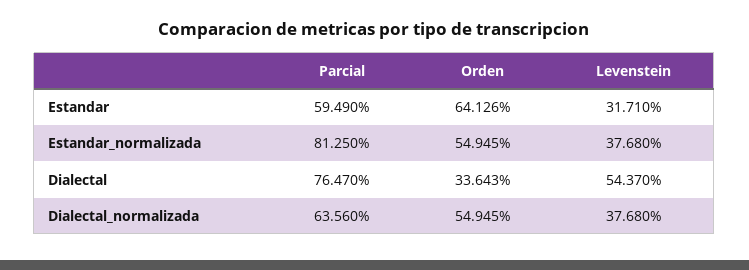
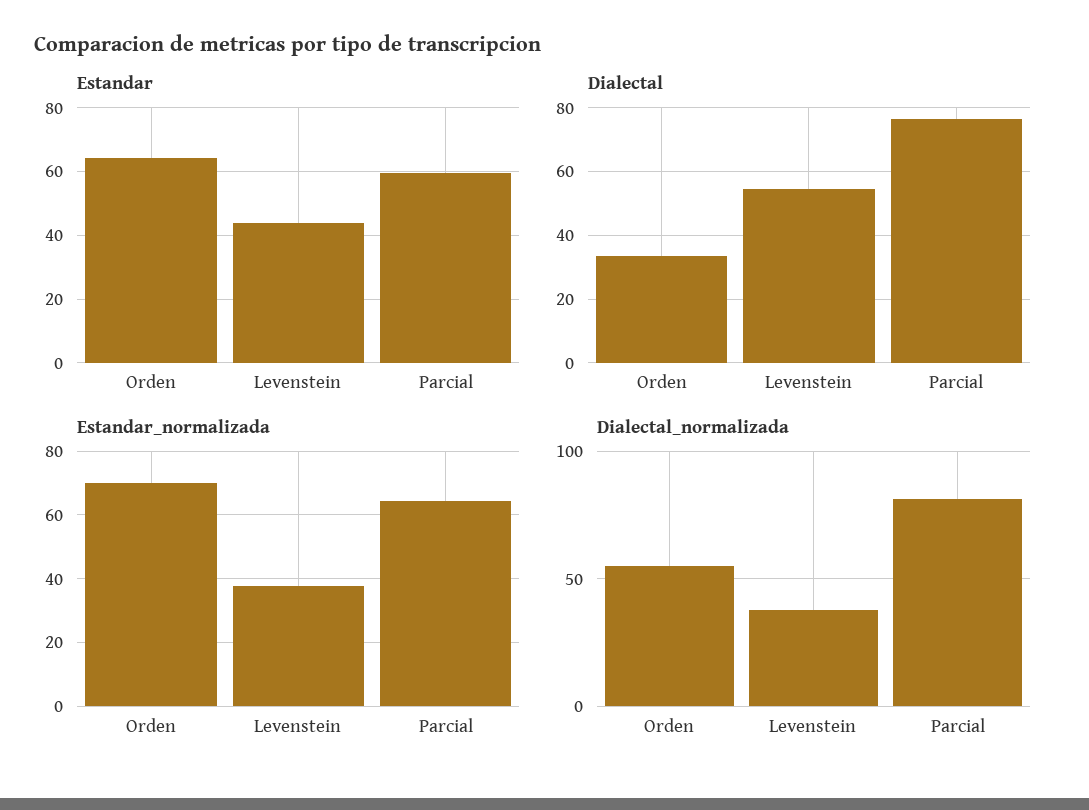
Estandar, Levenstein: 31.71 -> 44
Estandar_normalizada, Parcial: 81.25 -> 64
Estandar_normalizada, Orden: 54.945 -> 70
Dialectal_normalizada, Parcial: 63.56 -> 80

